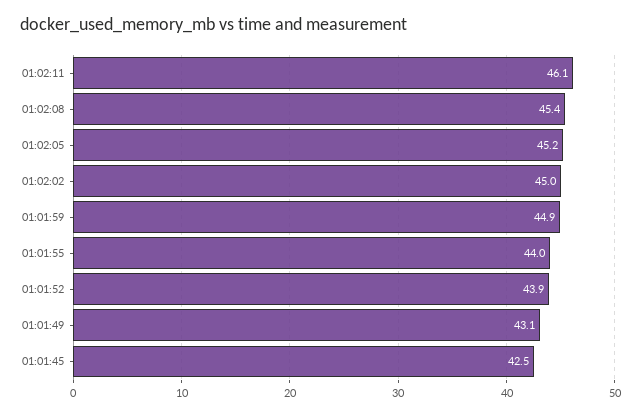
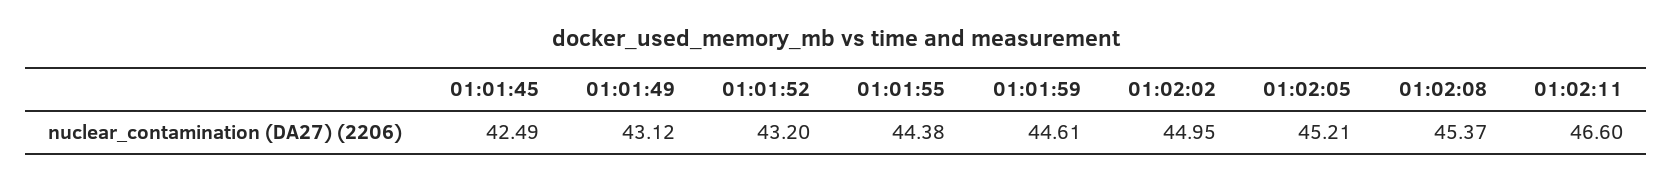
01:02:11: 46.1 -> 46.6
01:01:59: 44.9 -> 44.61
01:01:55: 44 -> 44.38
01:01:52: 43.9 -> 43.2

